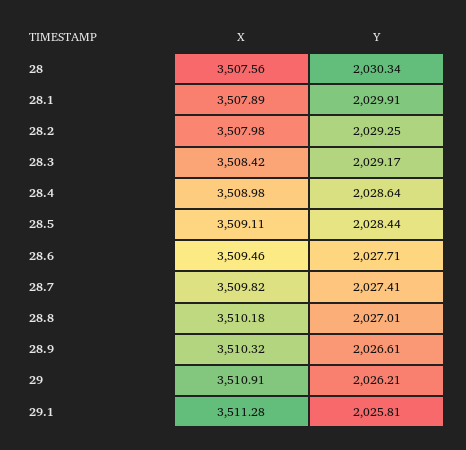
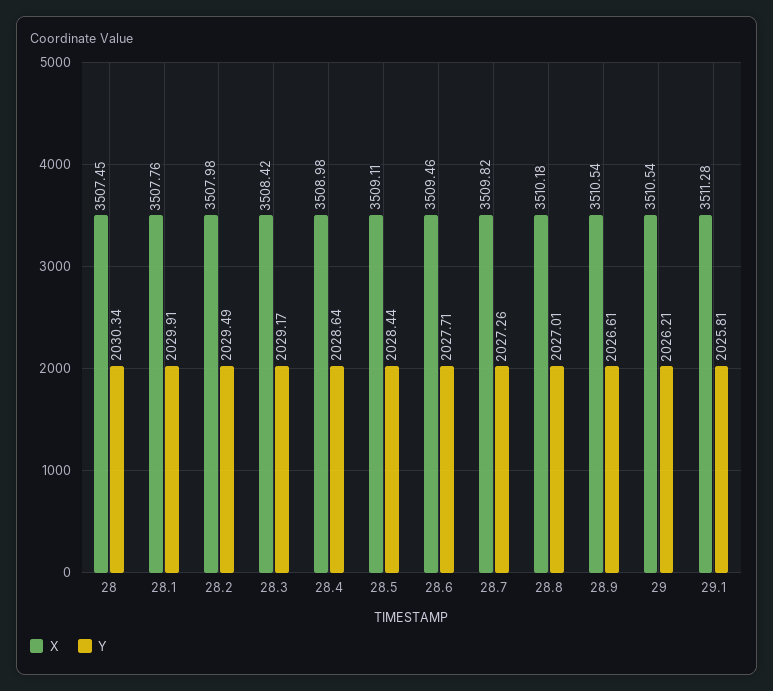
X, 28: 3507.56 -> 3507.45
X, 28.1: 3507.89 -> 3507.76
Y, 28.2: 2029.25 -> 2029.49
Y, 28.7: 2027.41 -> 2027.26
X, 28.9: 3510.32 -> 3510.54
X, 29: 3510.91 -> 3510.54

